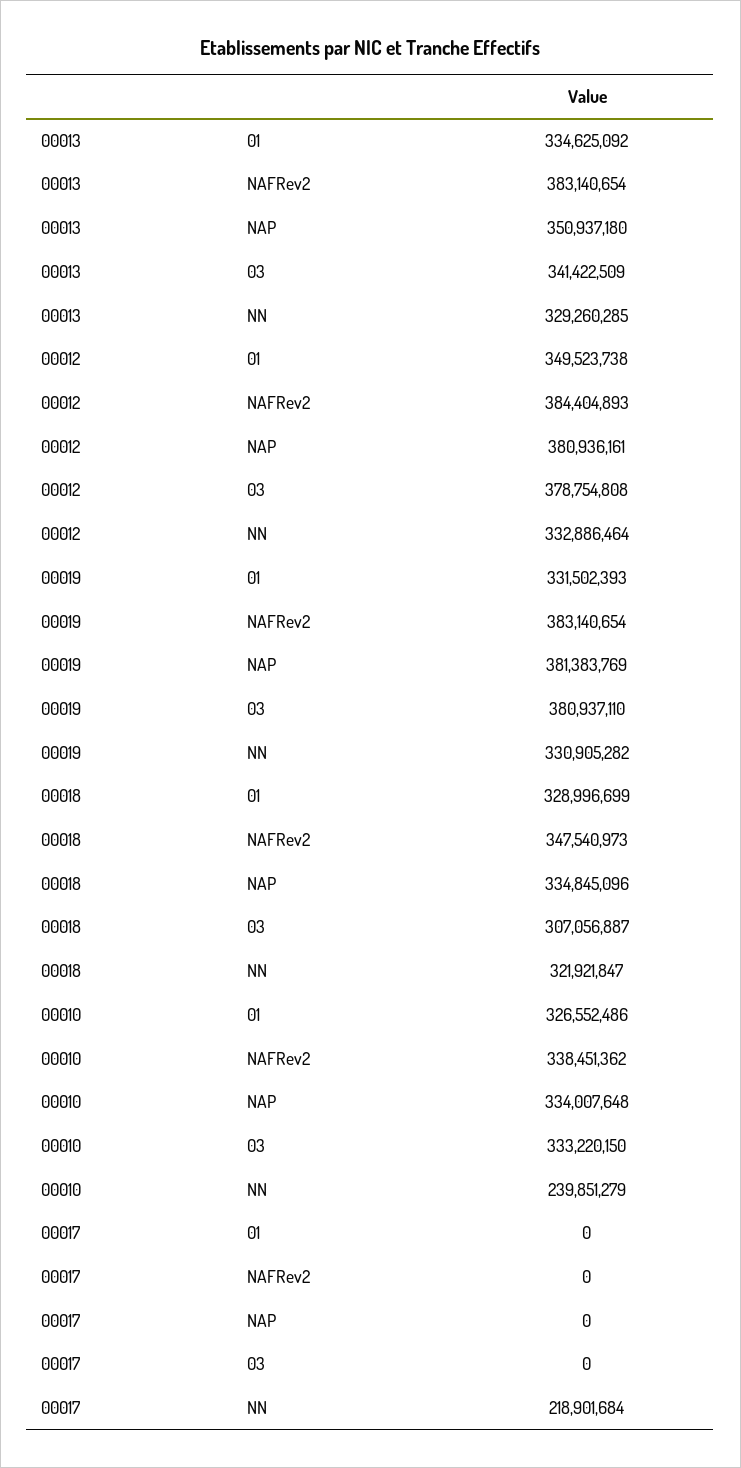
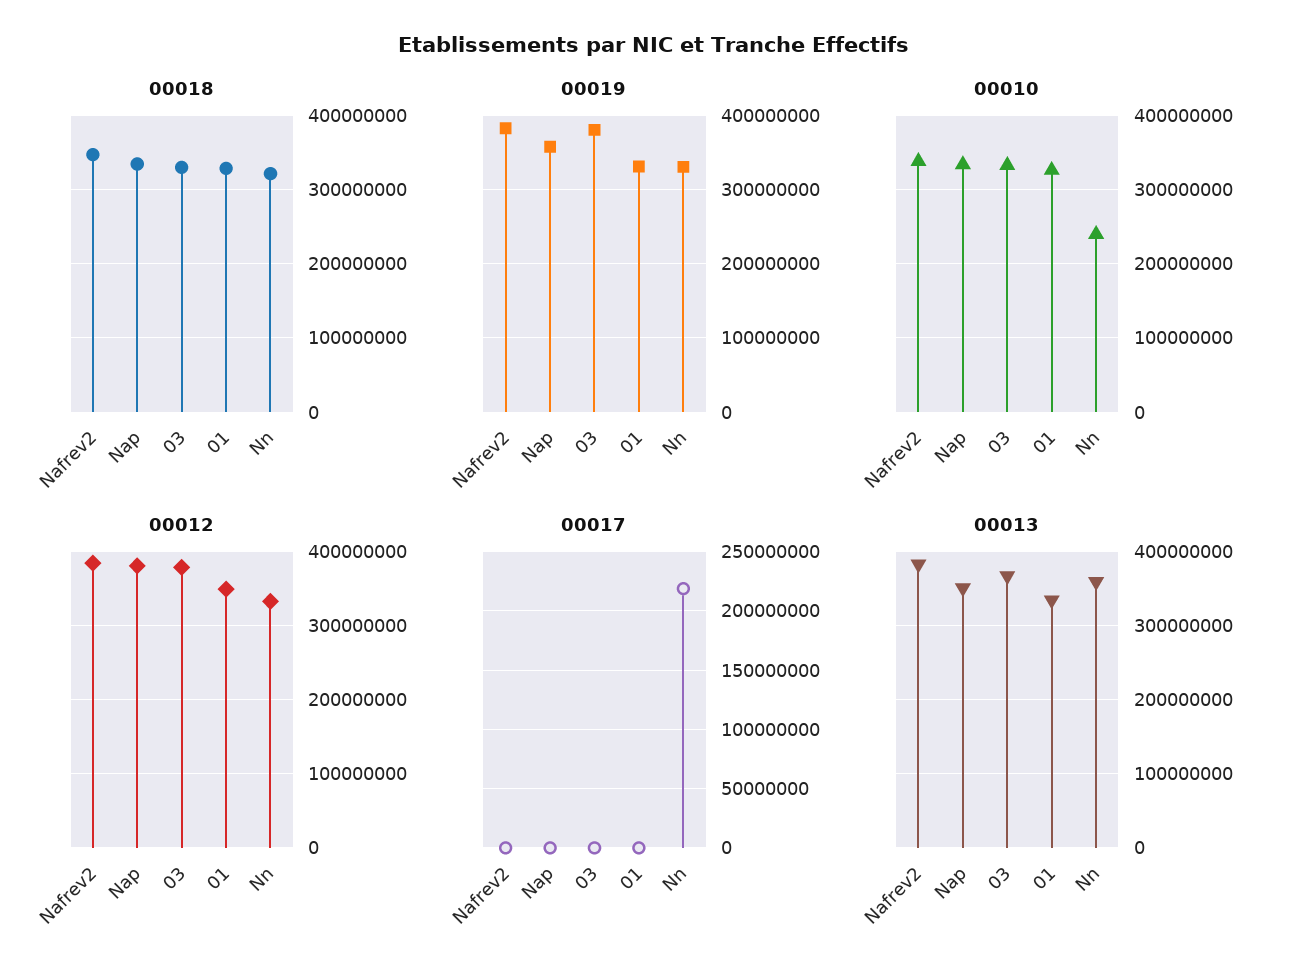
00013, 03: 341422509 -> 370000000
00013, NN: 329260285 -> 360000000
00019, NAP: 381383769 -> 360000000
00018, 03: 307056887 -> 330000000

